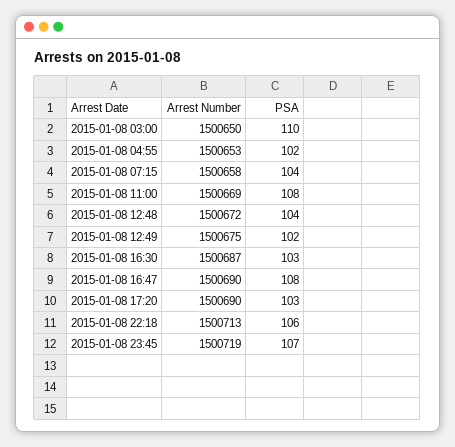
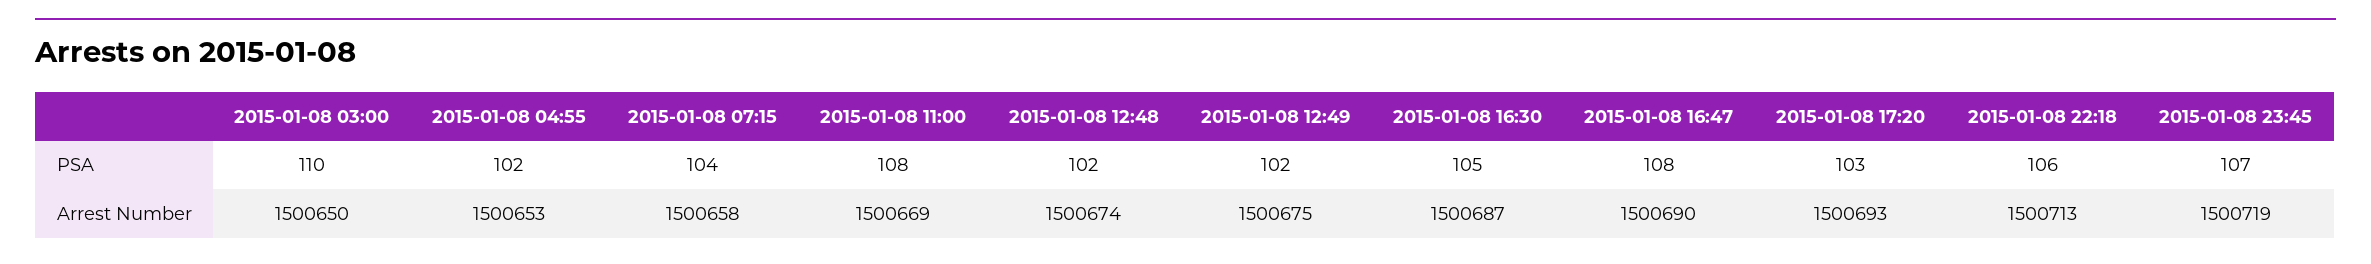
Arrest Number, 2015-01-08 12:48: 1500672 -> 1500674
PSA, 2015-01-08 12:48: 104 -> 102
PSA, 2015-01-08 16:30: 103 -> 105
Arrest Number, 2015-01-08 17:20: 1500690 -> 1500693

